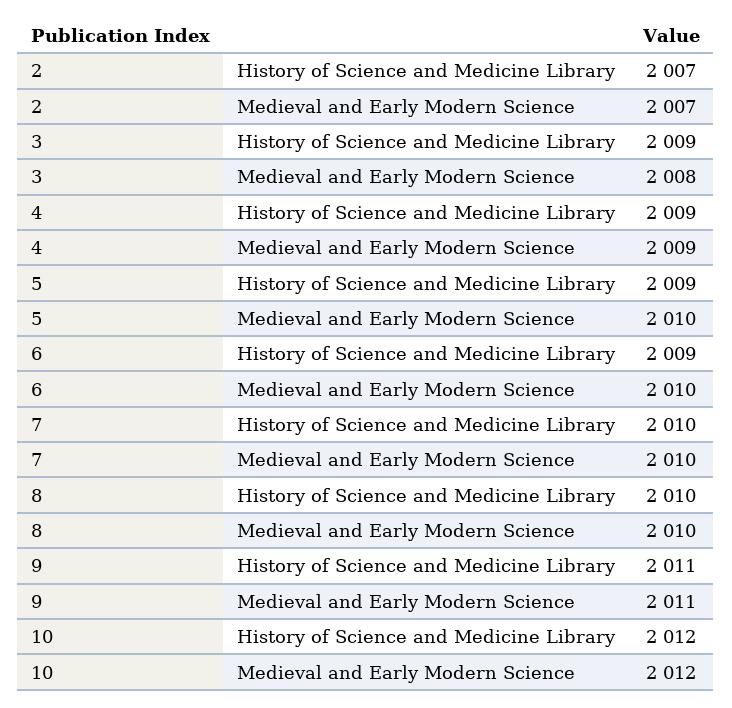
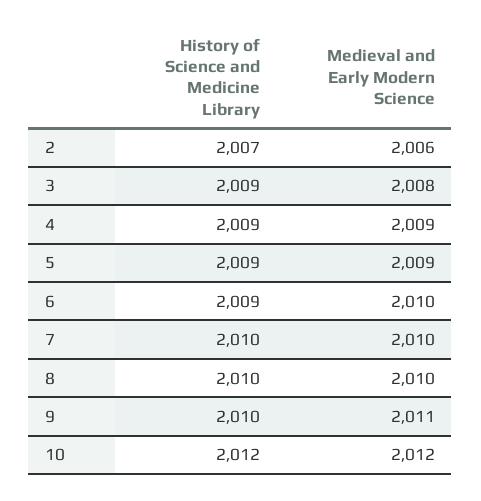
2, Medieval and Early Modern Science: 2007 -> 2006
5, Medieval and Early Modern Science: 2010 -> 2009
9, History of Science and Medicine Library: 2011 -> 2010

